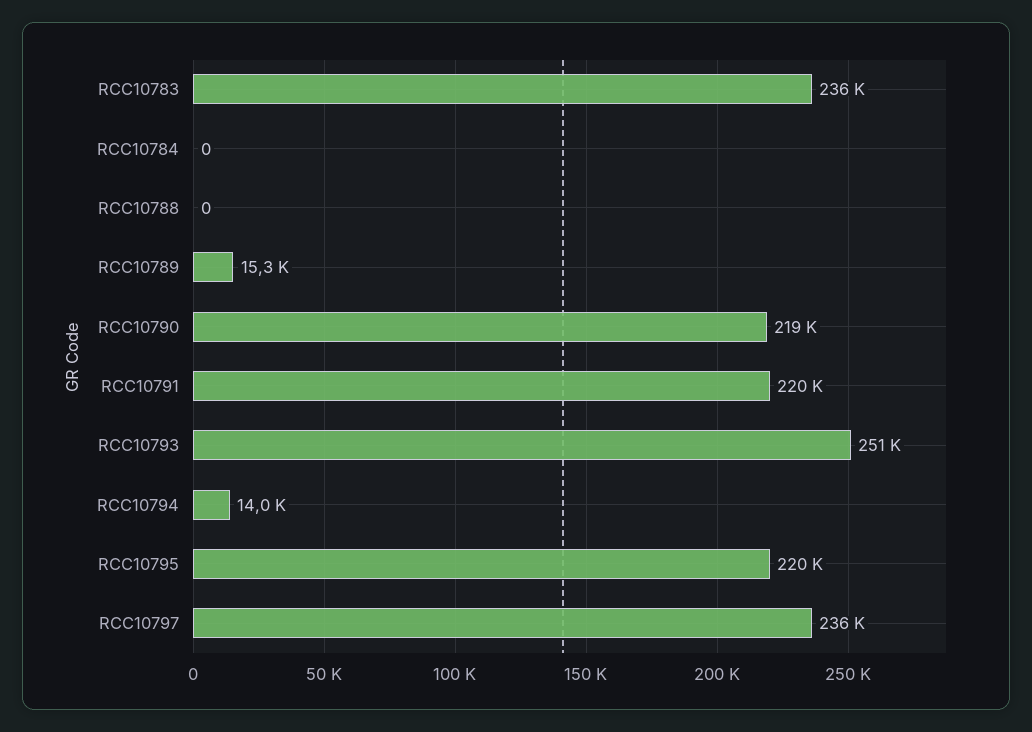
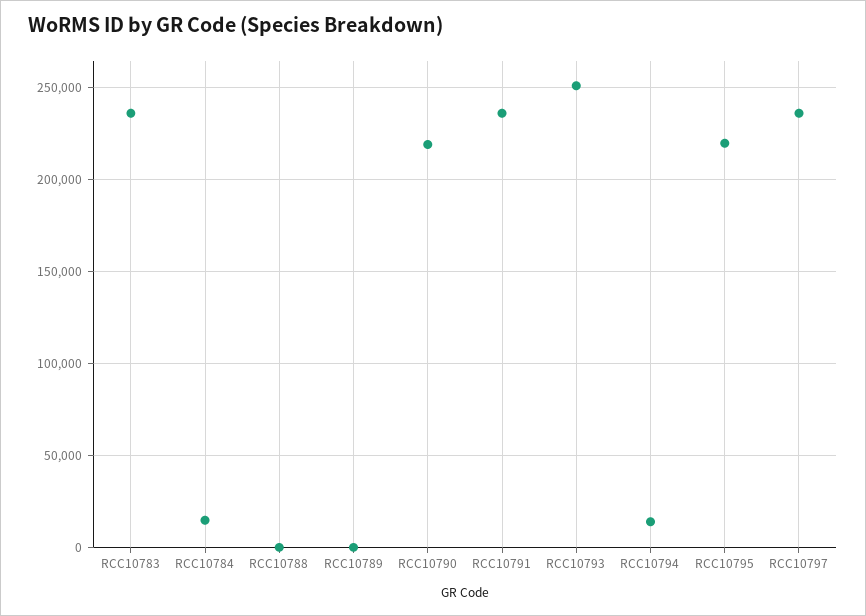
RCC10784: 0 -> 15000
RCC10789: 15300 -> 0
RCC10791: 220000 -> 235000

